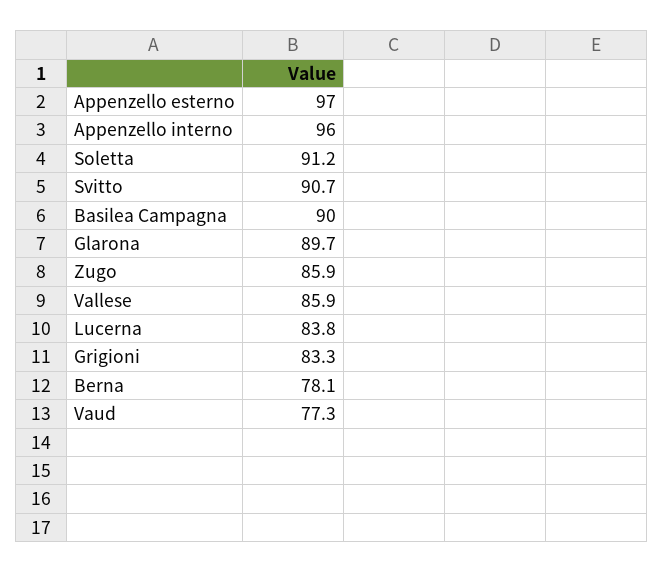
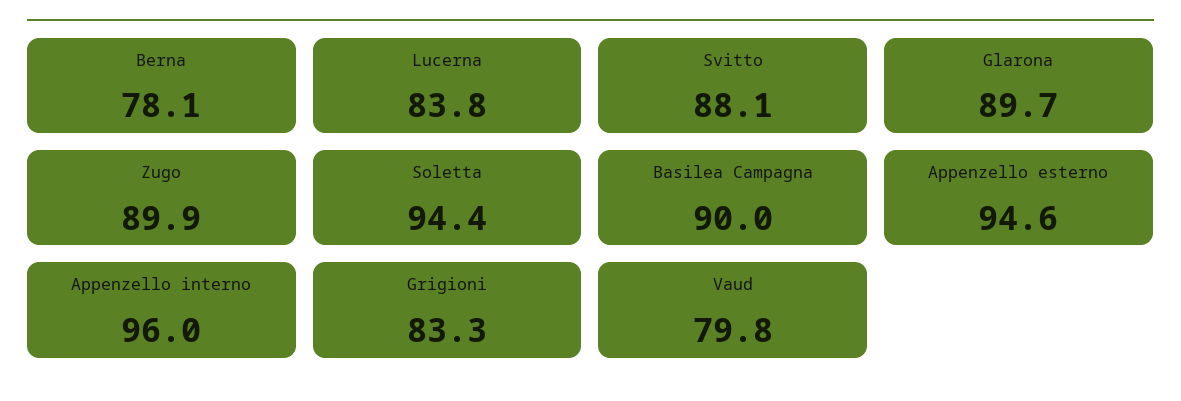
Appenzello esterno: 97 -> 94.6
Soletta: 91.2 -> 94.4
Svitto: 90.7 -> 88.1
Zugo: 85.9 -> 89.9
Vallese: 85.9 -> none
Vaud: 77.3 -> 79.8

